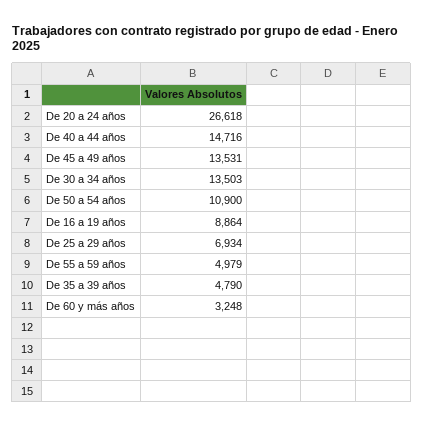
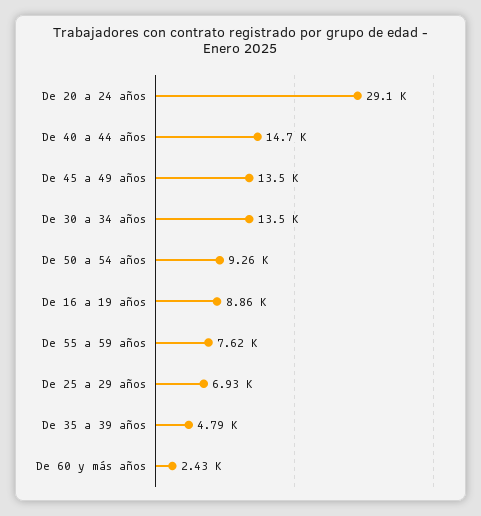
De 20 a 24 años: 26618 -> 29100
De 50 a 54 años: 10900 -> 9260
De 55 a 59 años: 4979 -> 7620
De 60 y más años: 3248 -> 2430

